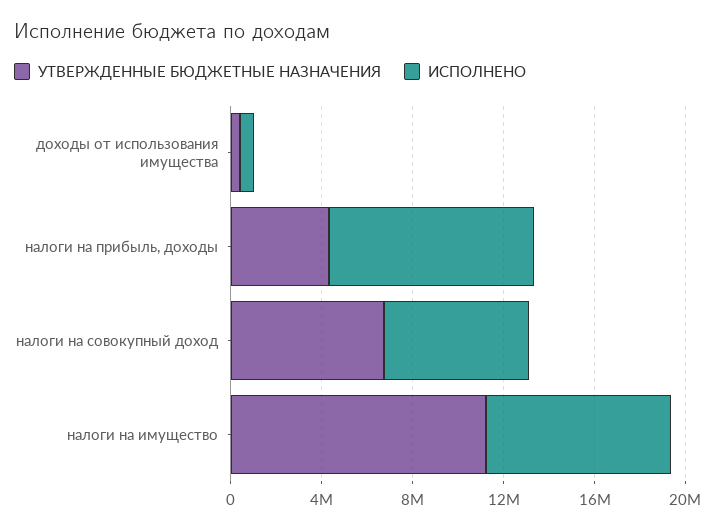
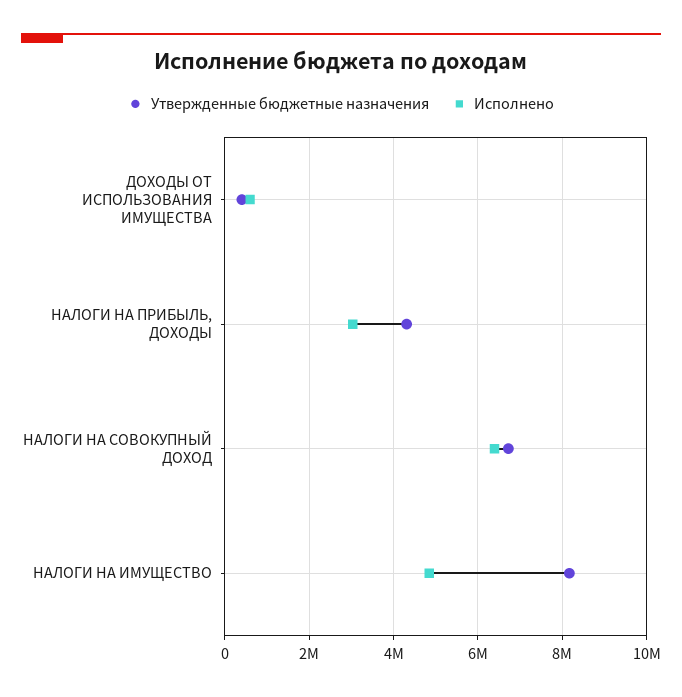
ИСПОЛНЕНО, налоги на прибыль, доходы: 9000000 -> 3000000
УТВЕРЖДЕННЫЕ БЮДЖЕТНЫЕ НАЗНАЧЕНИЯ, налоги на имущество: 11000000 -> 8200000
ИСПОЛНЕНО, налоги на имущество: 8000000 -> 4800000

